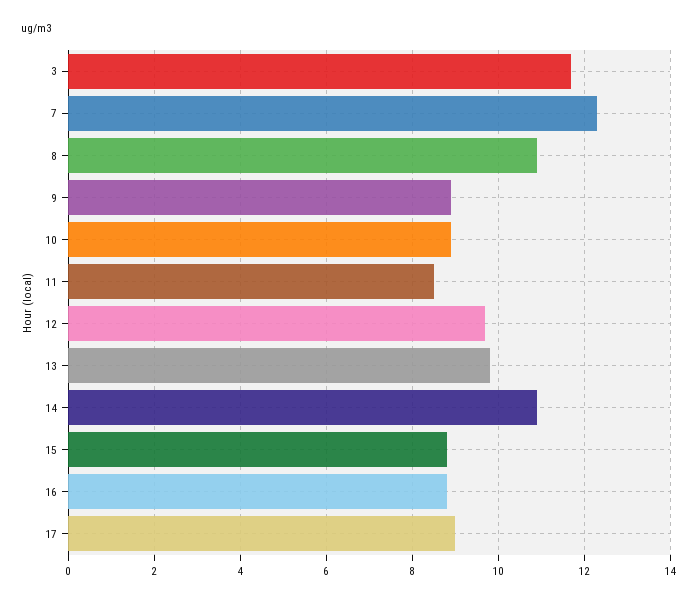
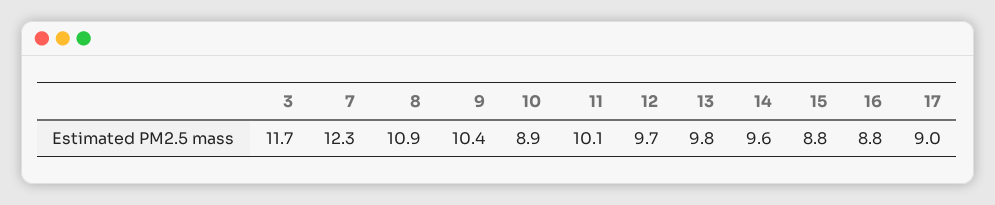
9: 9 -> 10.4
11: 8.5 -> 10.1
14: 11 -> 9.6

